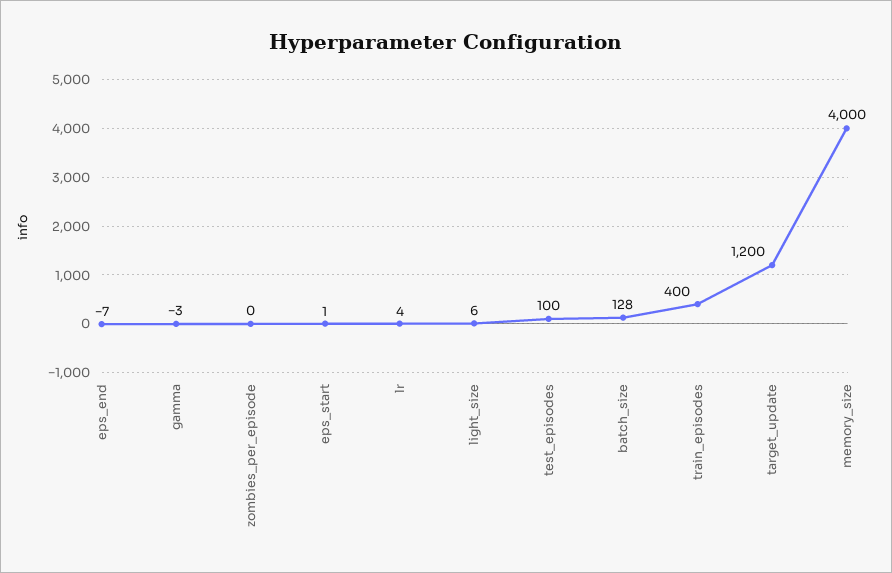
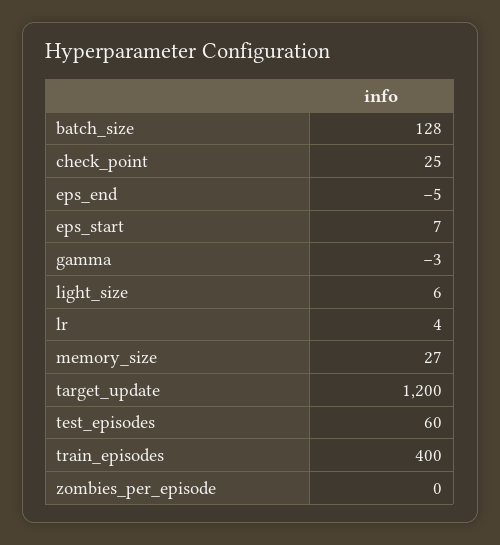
eps_end: -7 -> -5
eps_start: 1 -> 7
test_episodes: 100 -> 60
memory_size: 4000 -> 27
check_point: none -> 25

